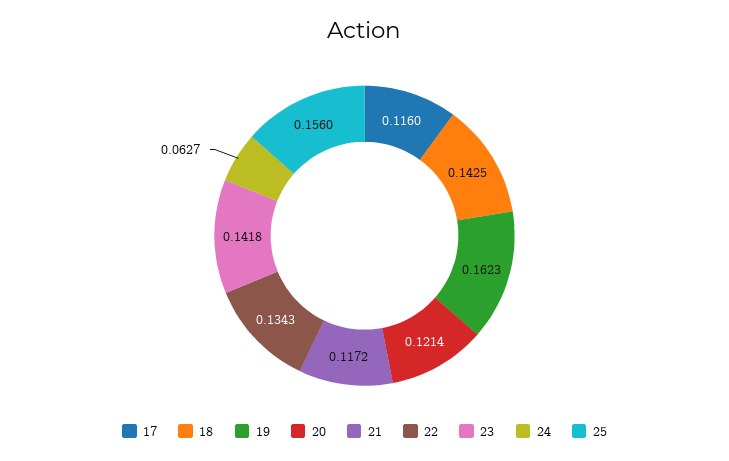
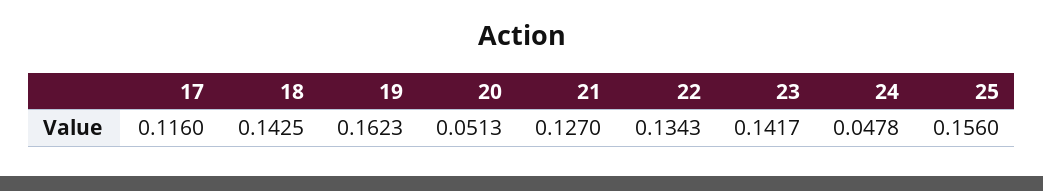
20: 0.1214 -> 0.0513
21: 0.1172 -> 0.127
23: 0.1418 -> 0.1417
24: 0.0627 -> 0.0478

